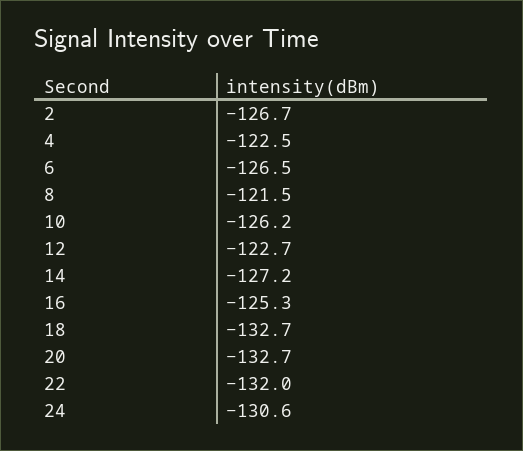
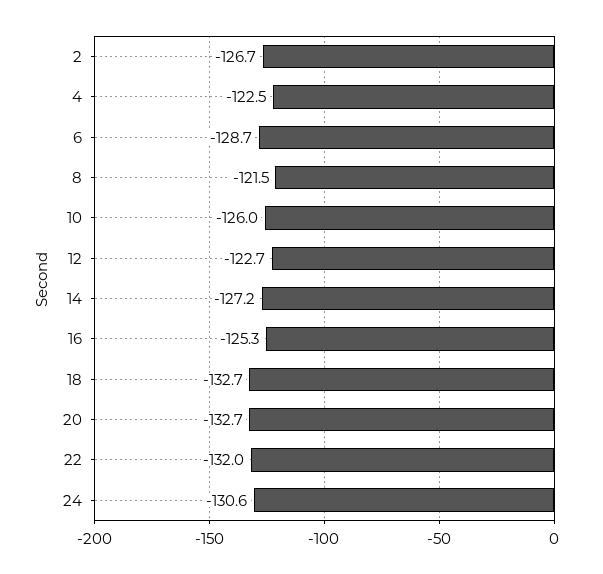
6: -126.5 -> -128.7
10: -126.2 -> -126

